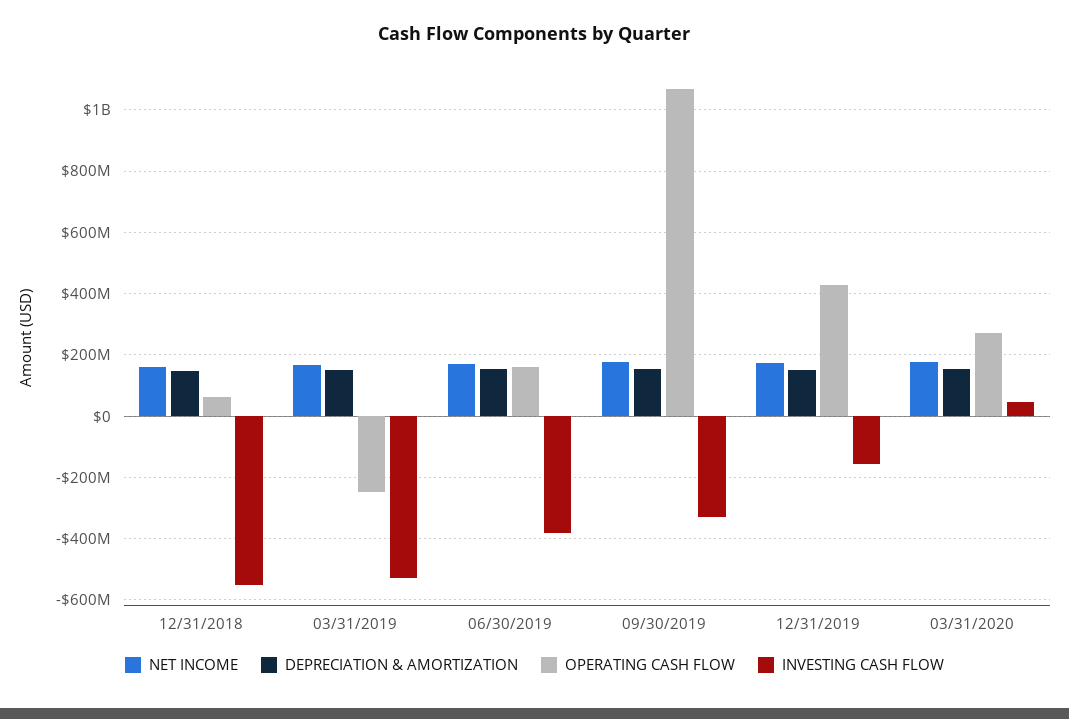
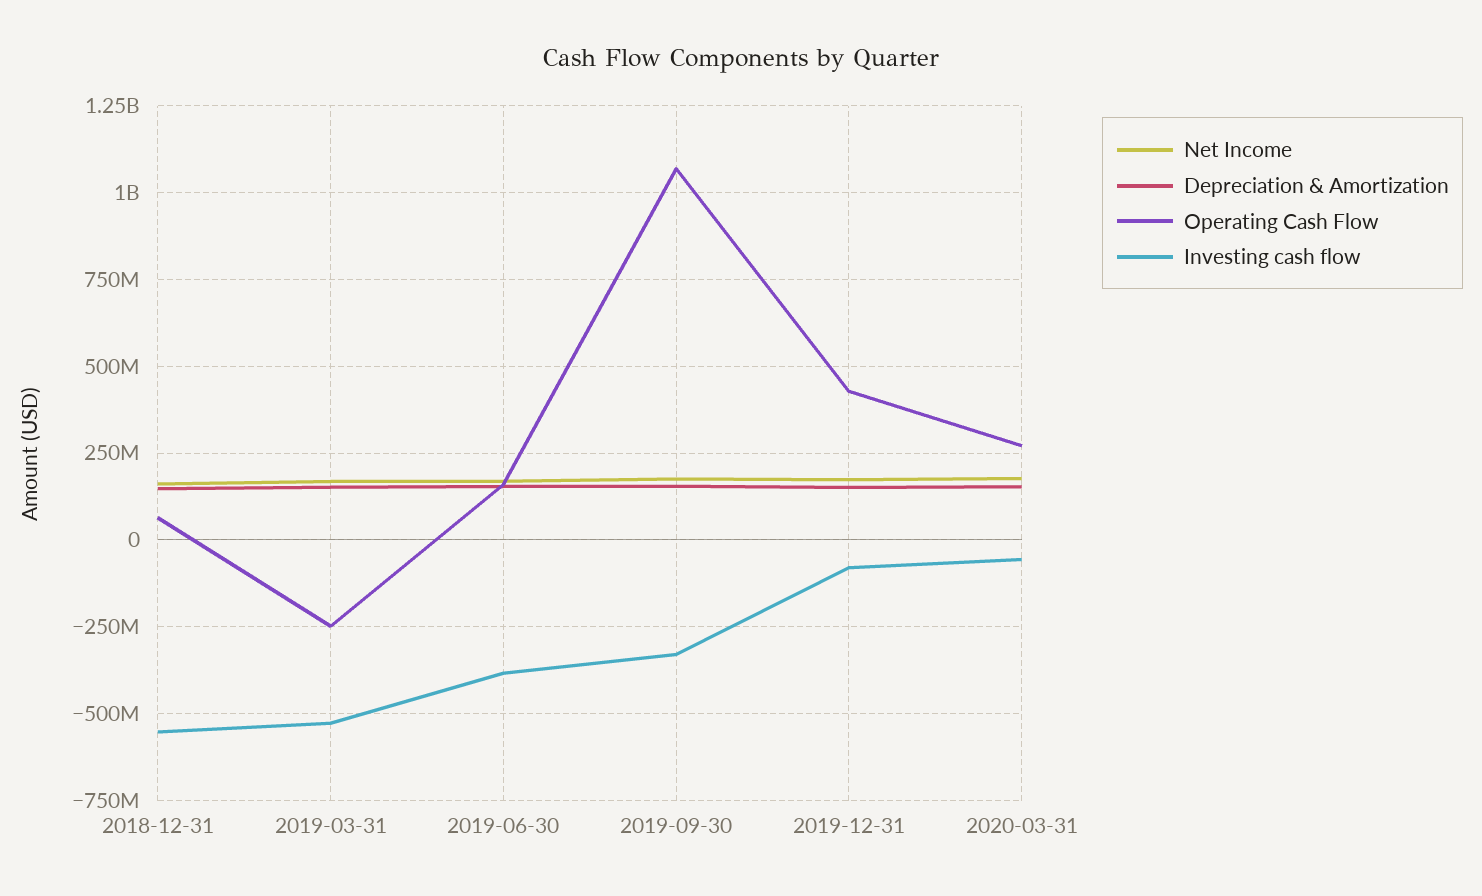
INVESTING CASH FLOW, 12/31/2019: -160000000 -> -75000000
INVESTING CASH FLOW, 03/31/2020: 40000000 -> -50000000

